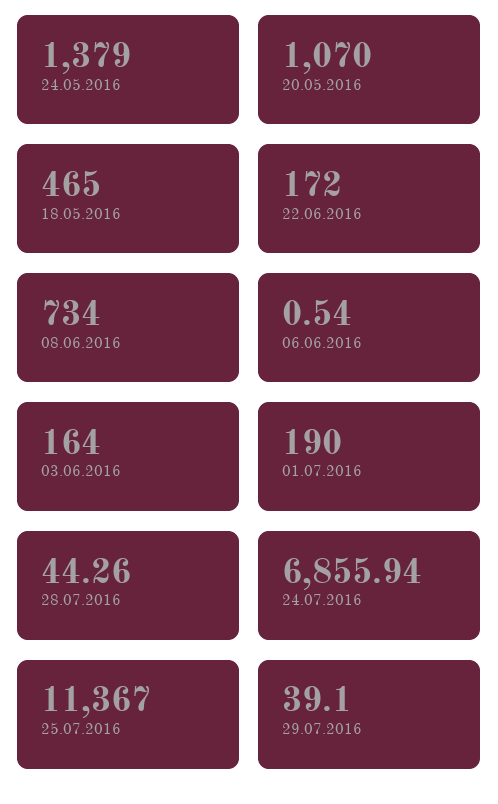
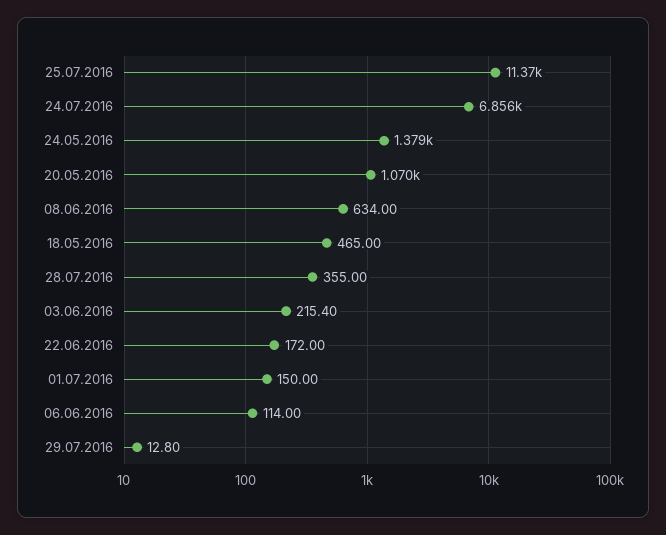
08.06.2016: 734 -> 634
06.06.2016: 0.54 -> 114
03.06.2016: 164 -> 215.4
01.07.2016: 190 -> 150
28.07.2016: 44.26 -> 355
29.07.2016: 39.1 -> 12.8

